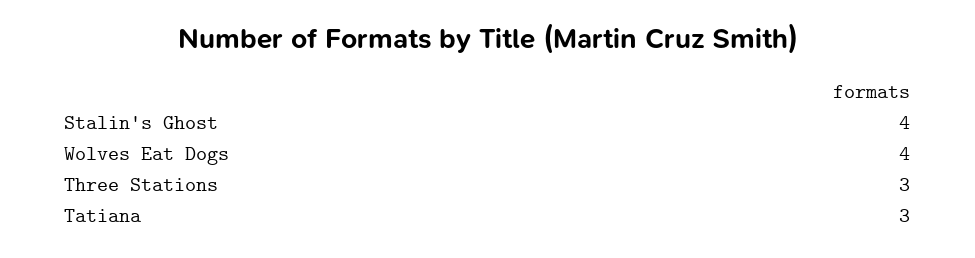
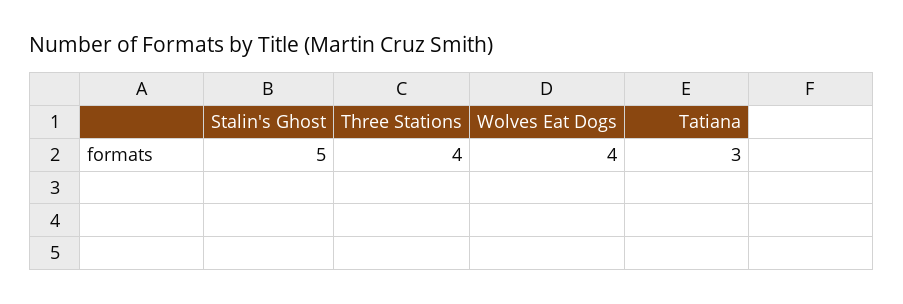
Stalin's Ghost: 4 -> 5
Three Stations: 3 -> 4

